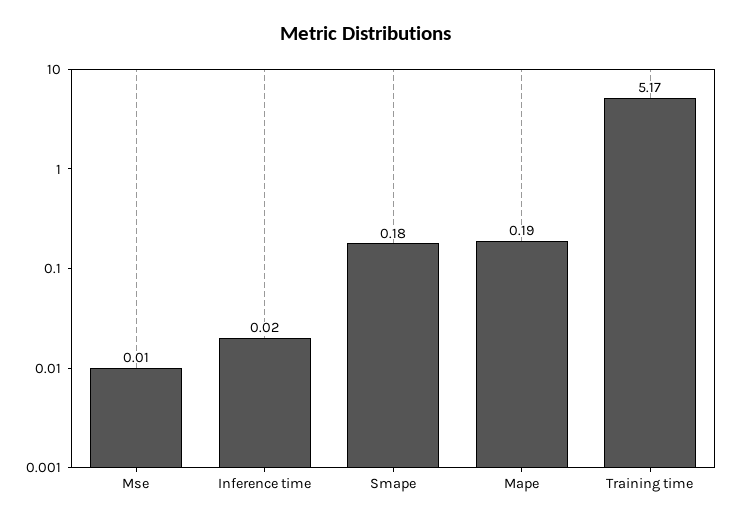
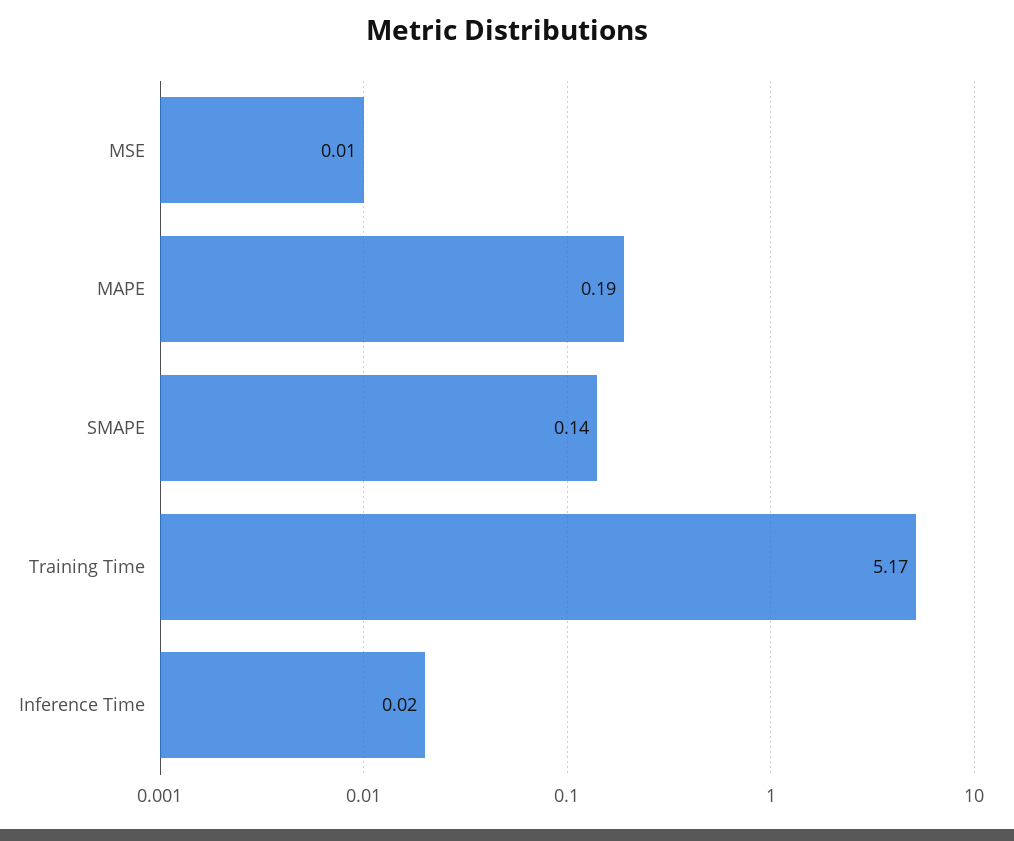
Smape: 0.18 -> 0.14

